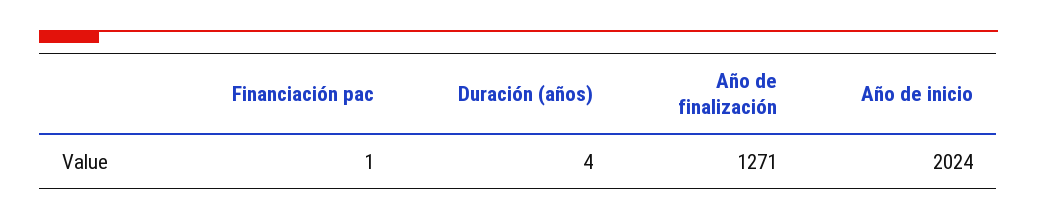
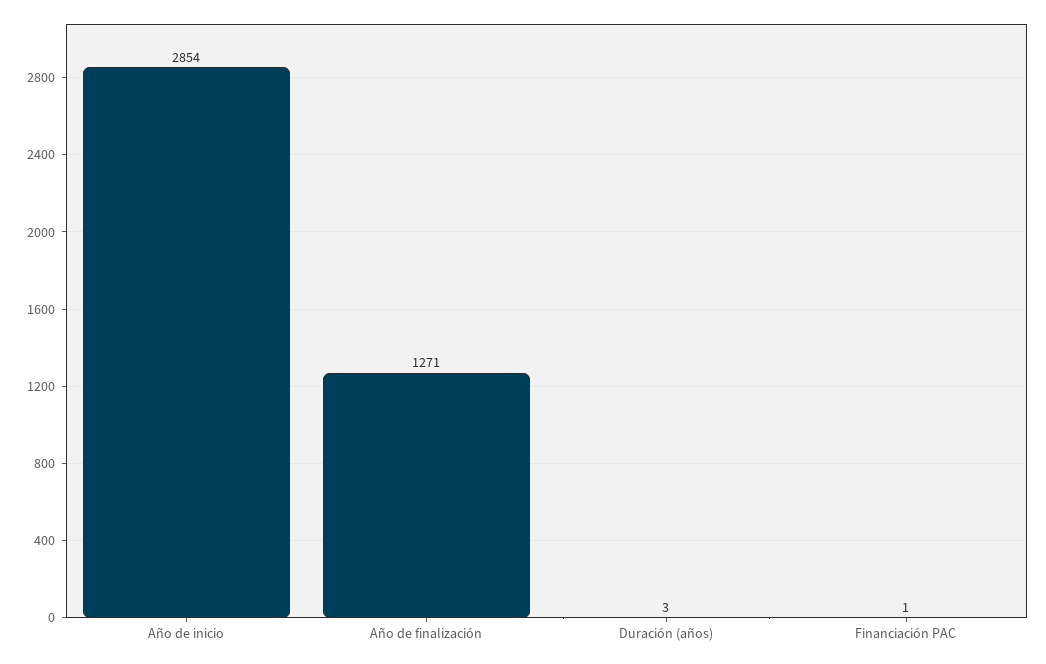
Duración (años): 4 -> 3
Año de inicio: 2024 -> 2854

